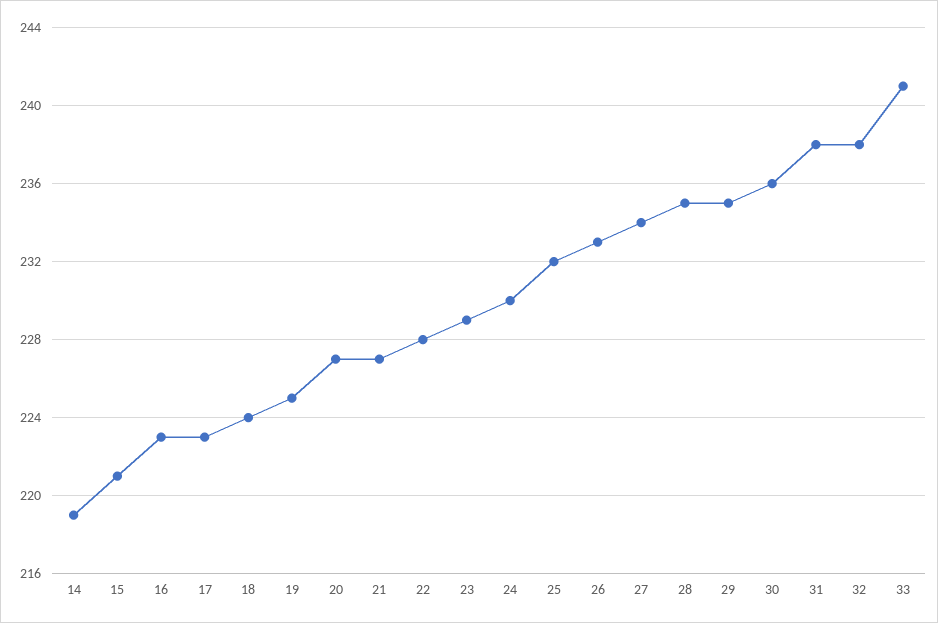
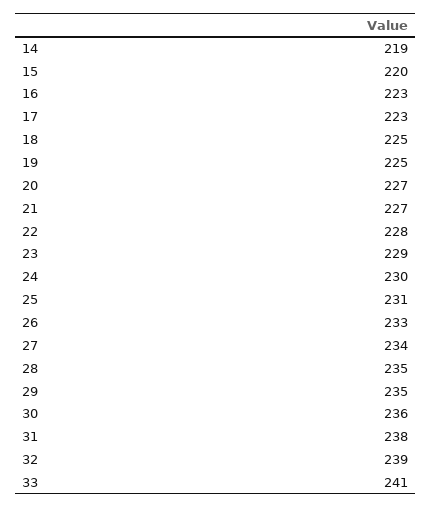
15: 221 -> 220
18: 224 -> 225
25: 232 -> 231
32: 238 -> 239

